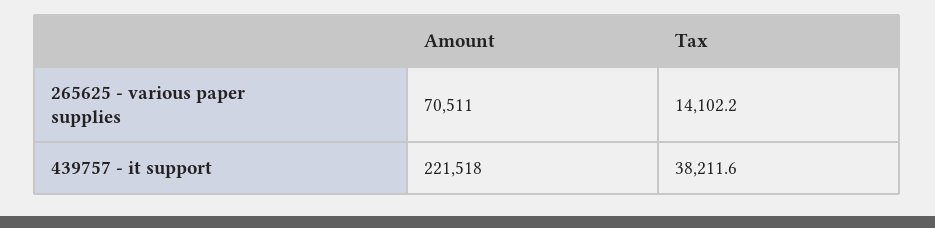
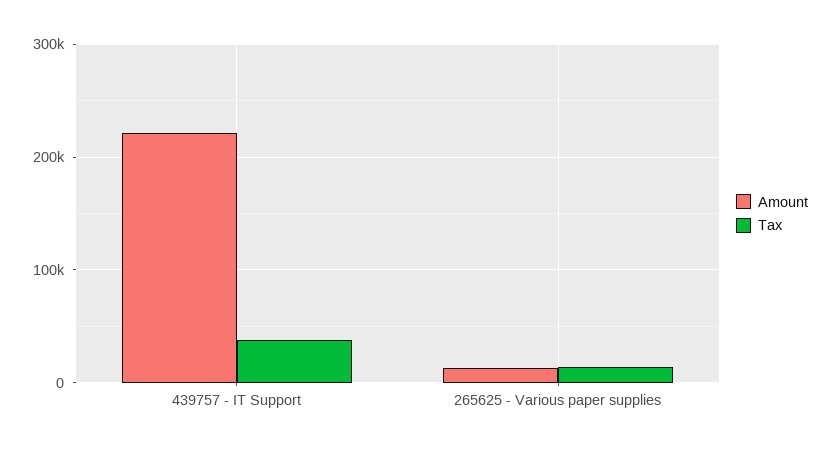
Amount, 265625 - various paper supplies: 70511 -> 10000

